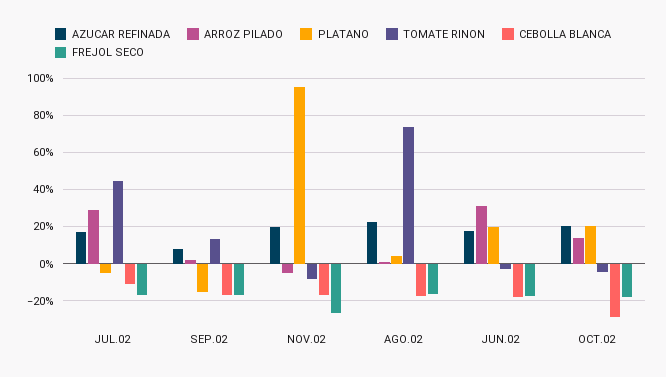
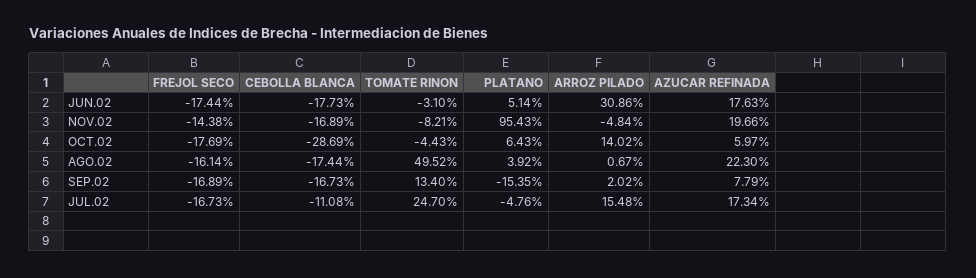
ARROZ PILADO, JUL.02: 30 -> 15.48
TOMATE RINON, JUL.02: 45 -> 24.7
FREJOL SECO, NOV.02: -25 -> -14.38
TOMATE RINON, AGO.02: 75 -> 49.52
PLATANO, JUN.02: 20 -> 5.14
AZUCAR REFINADA, OCT.02: 20 -> 5.97
PLATANO, OCT.02: 20 -> 6.43

